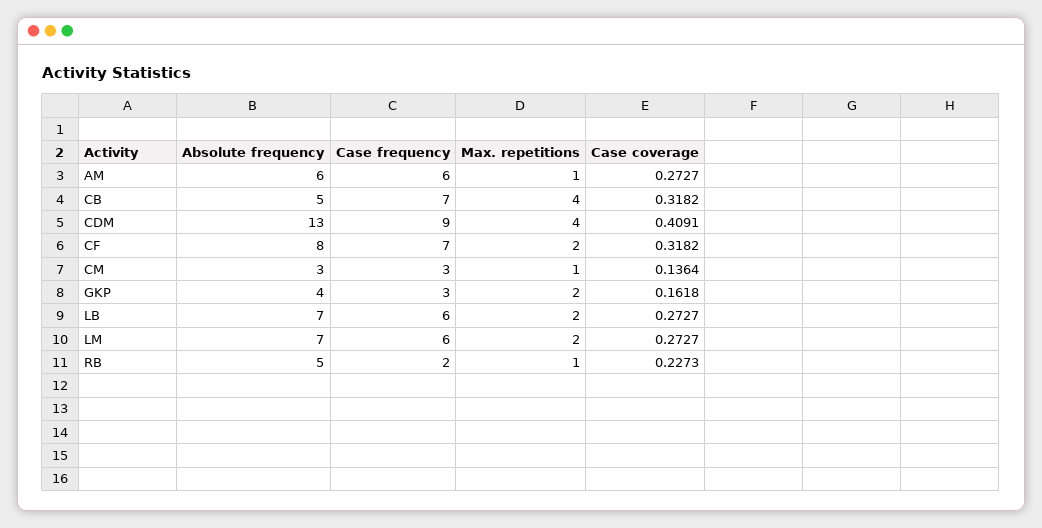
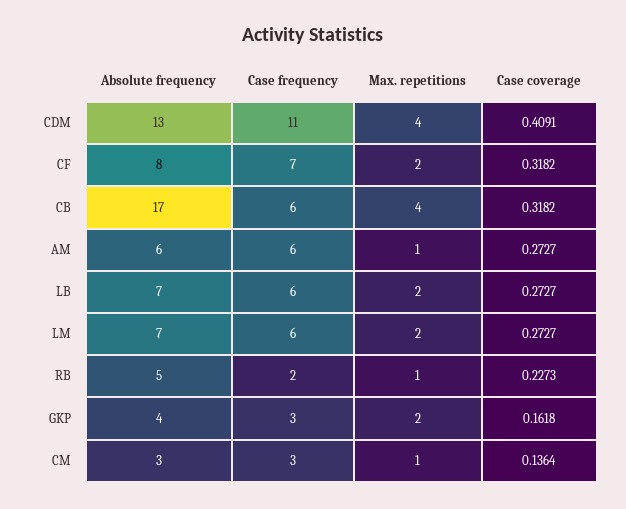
Absolute frequency, CB: 5 -> 17
Case frequency, CB: 7 -> 6
Case frequency, CDM: 9 -> 11

